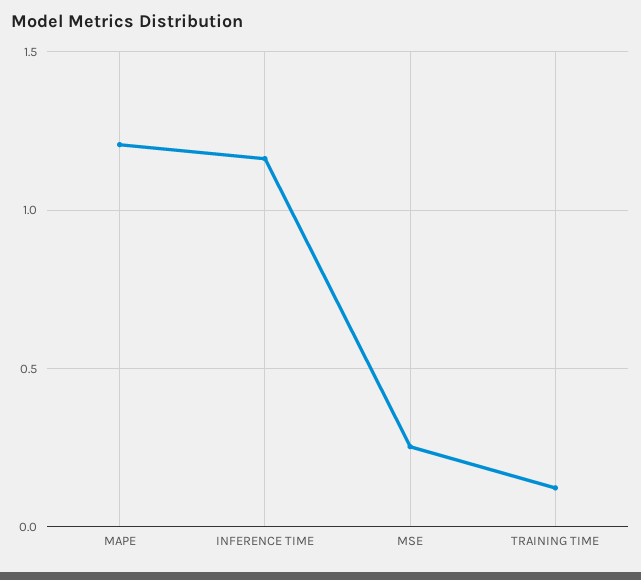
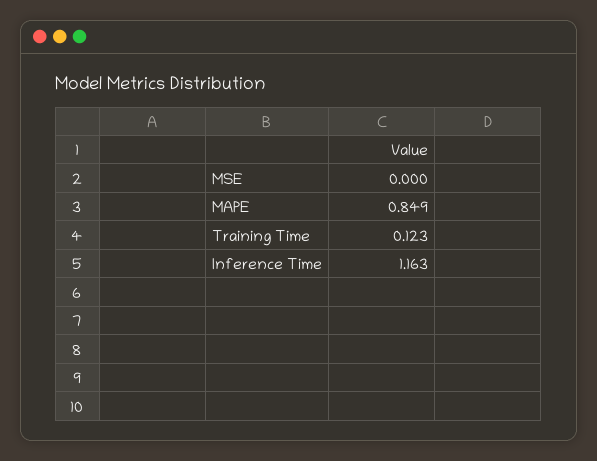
MAPE: 1.2 -> 0.849
MSE: 0.25 -> 0

